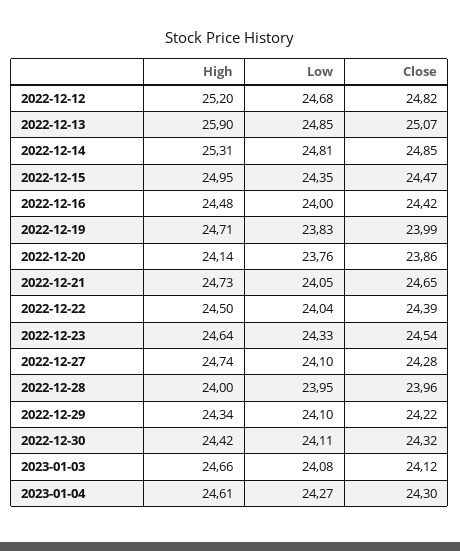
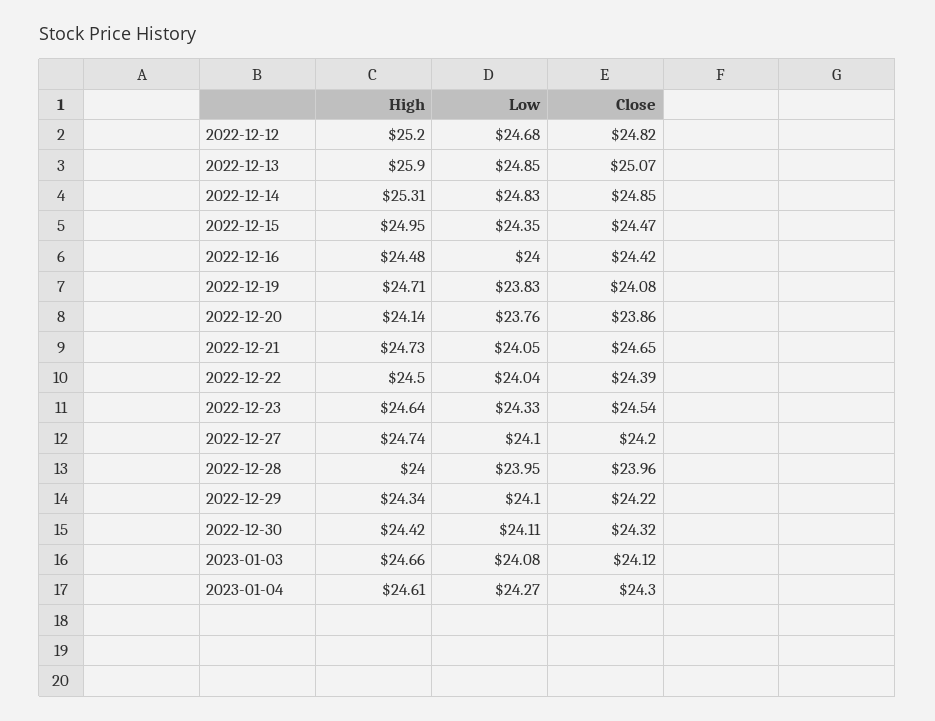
Low, 2022-12-14: 24.81 -> 24.83
Close, 2022-12-19: 23.99 -> 24.08
Close, 2022-12-27: 24.28 -> 24.2

